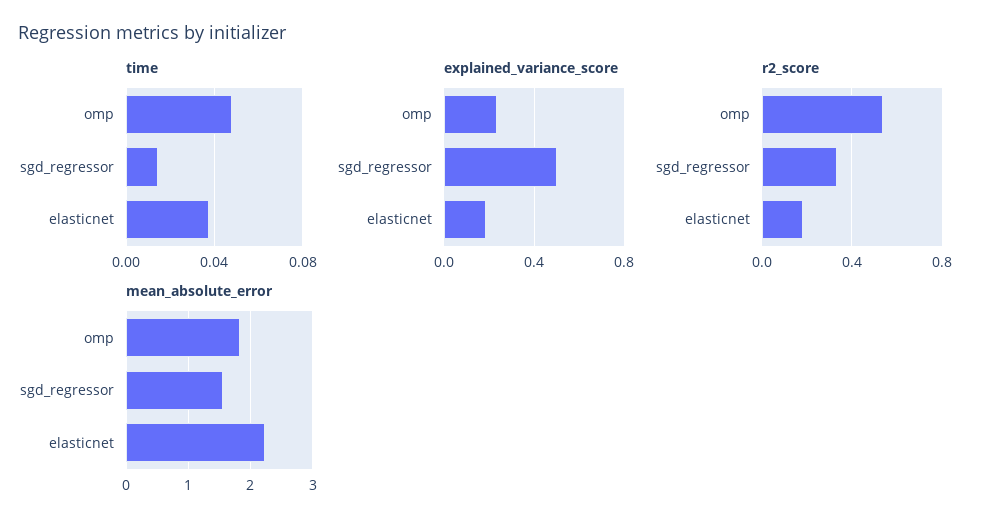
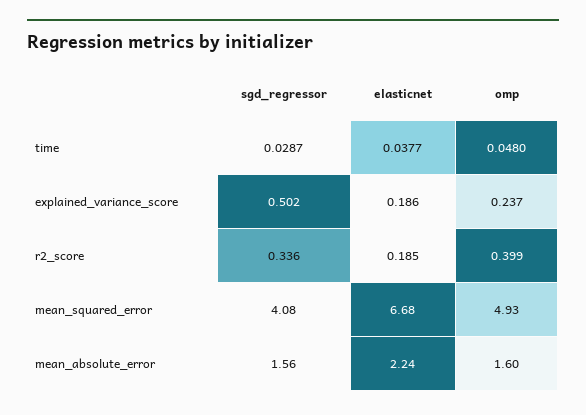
time, sgd_regressor: 0.015 -> 0.0287
r2_score, omp: 0.55 -> 0.399
mean_absolute_error, omp: 1.8 -> 1.6
mean_squared_error, sgd_regressor: none -> 4.08
mean_squared_error, elasticnet: none -> 6.68
mean_squared_error, omp: none -> 4.93

